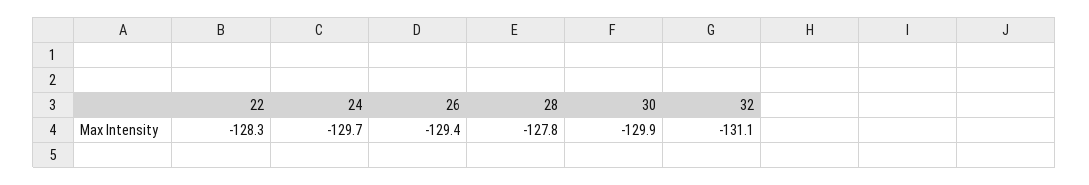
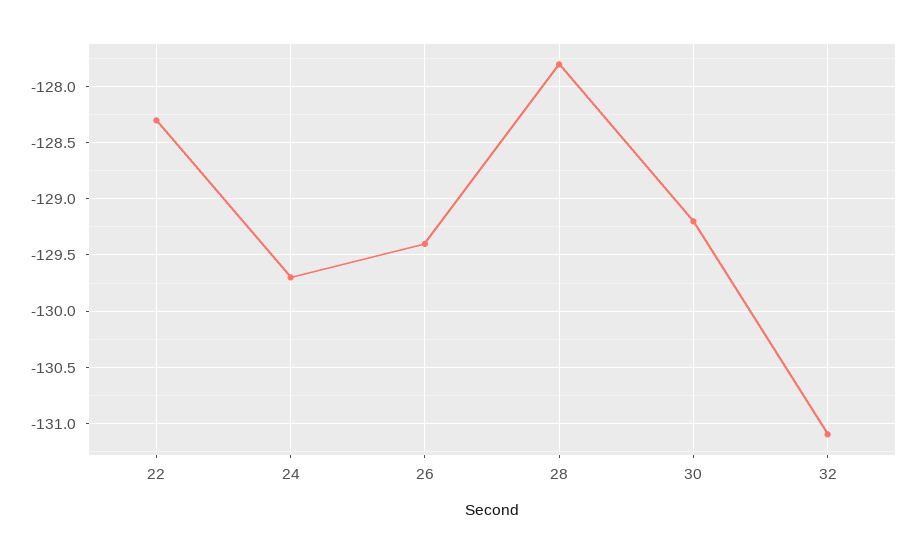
30: -129.9 -> -129.2

